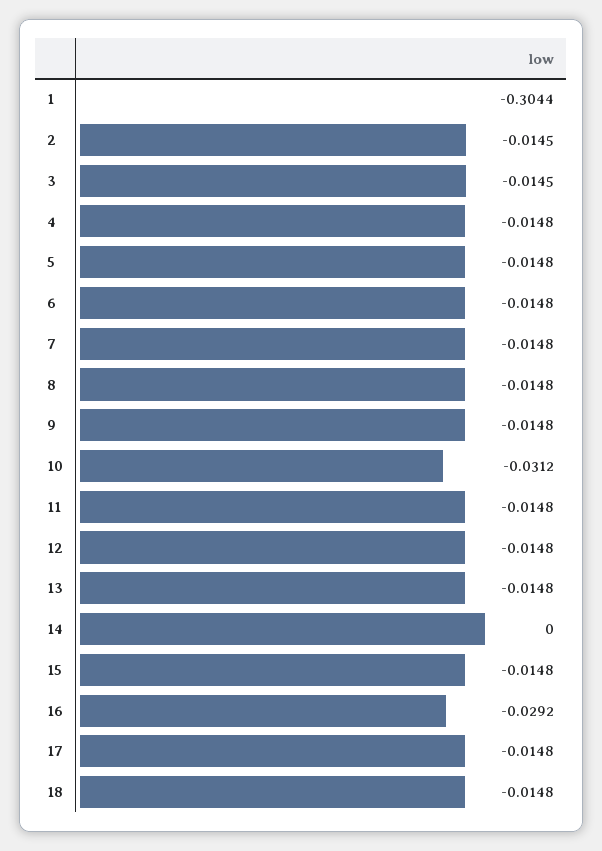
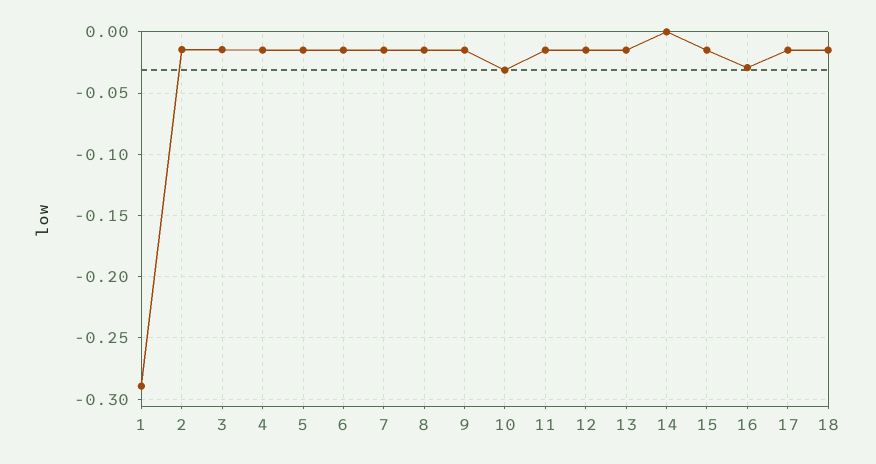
1: -0.3044 -> -0.29

